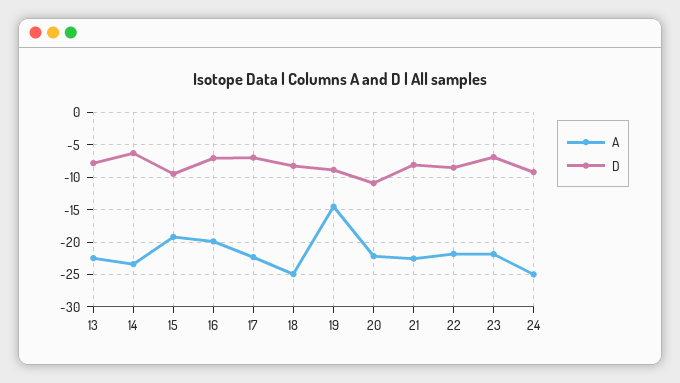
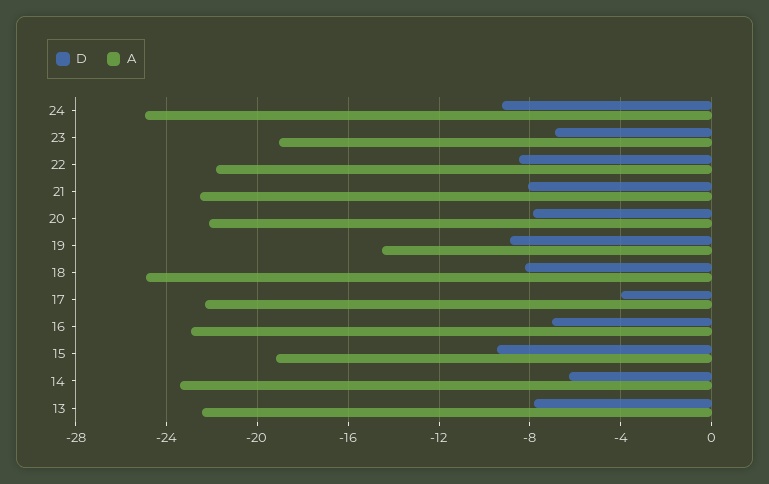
A, 16: -20 -> -23
D, 17: -7 -> -4
D, 20: -11 -> -8
A, 23: -22 -> -19

